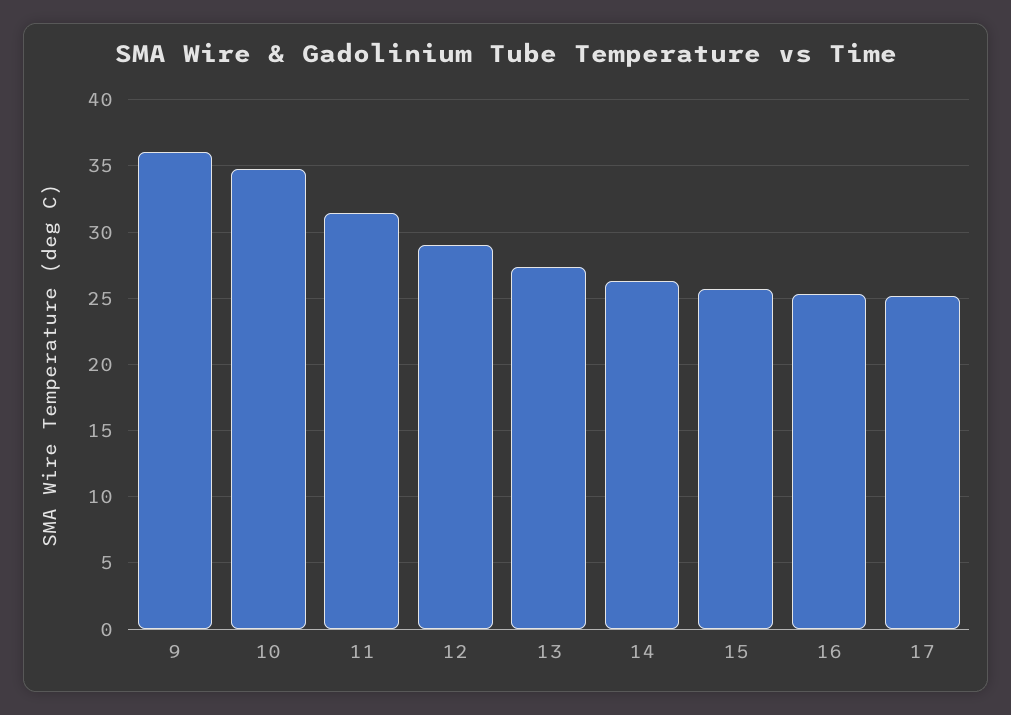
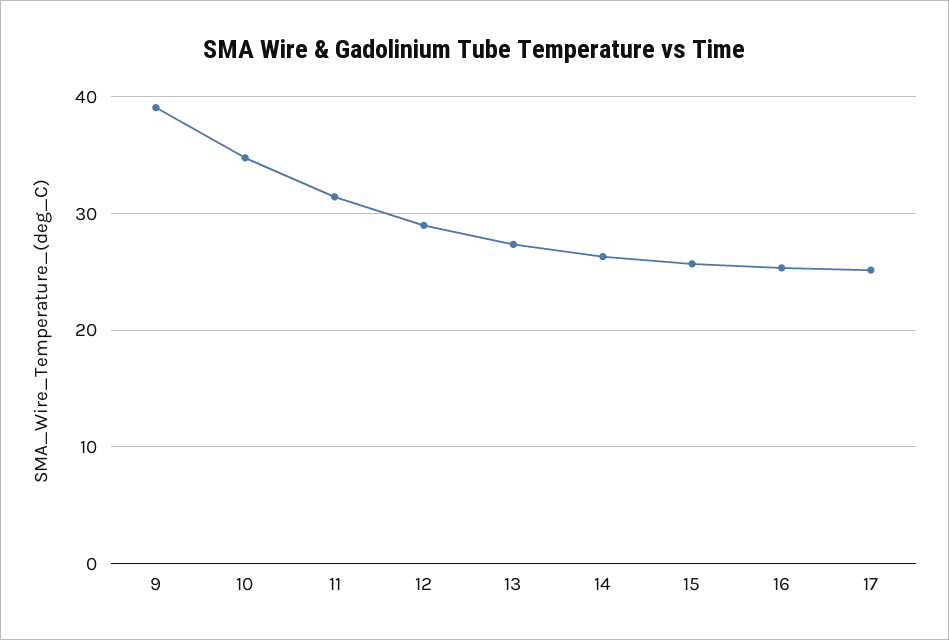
9: 36 -> 39

